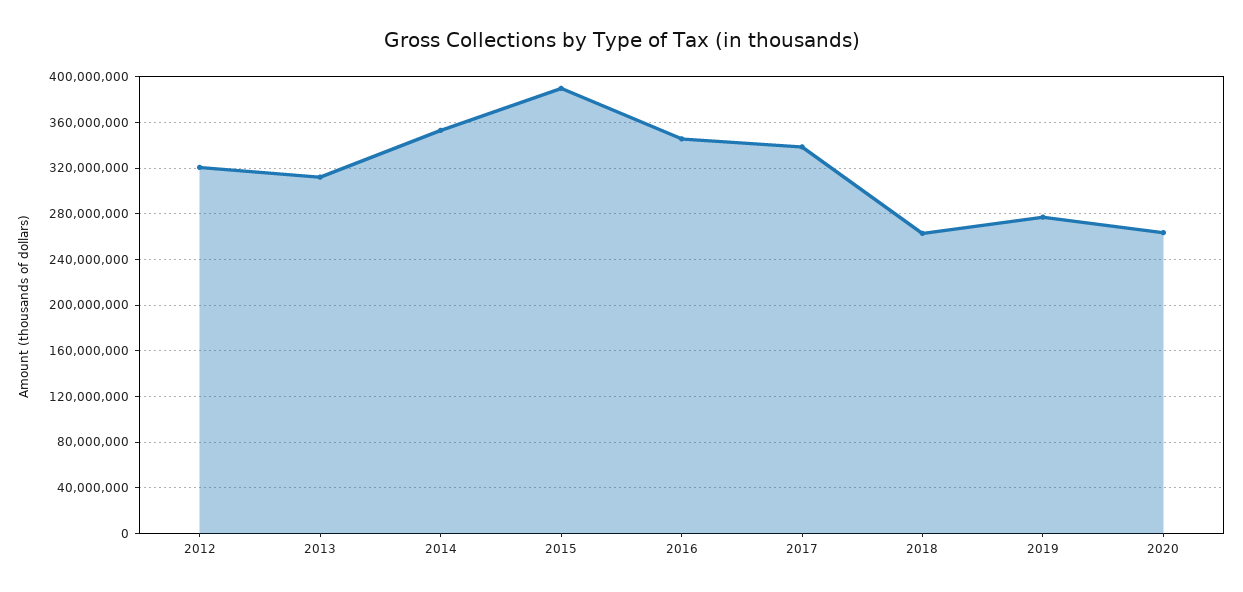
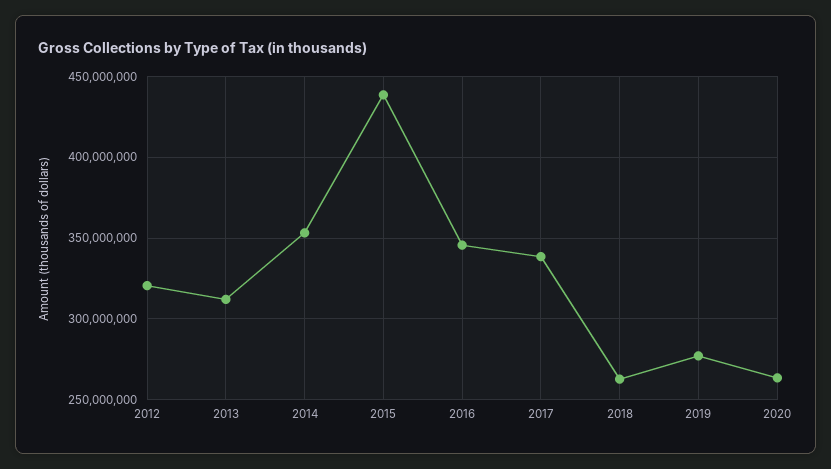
2015: 390000000 -> 440000000

